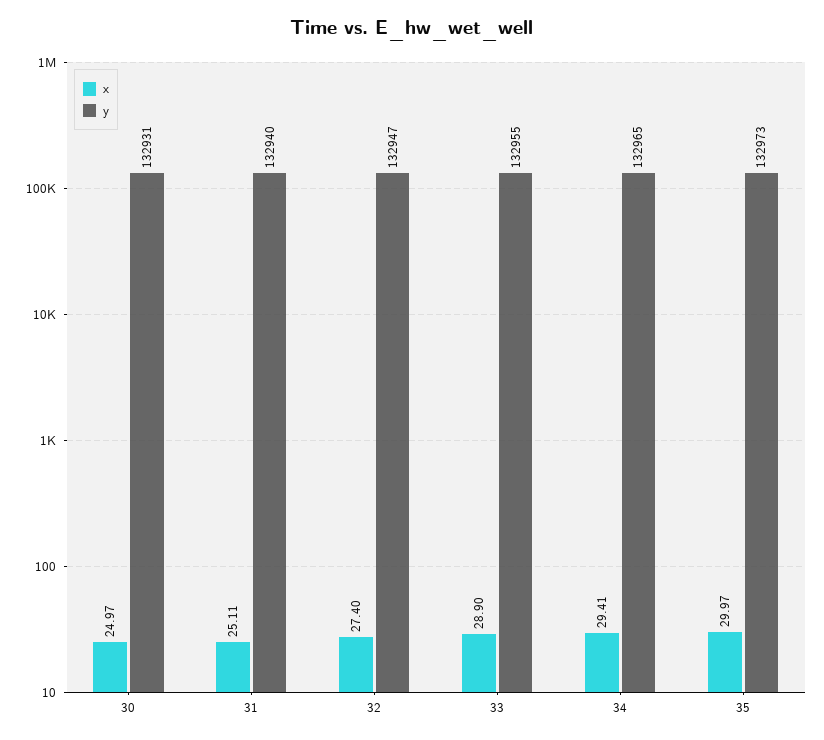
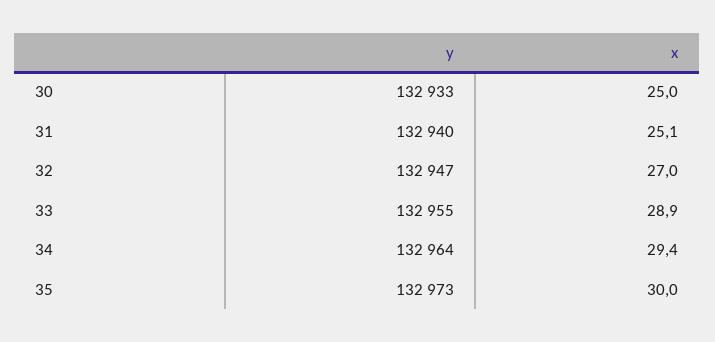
y, 30: 132931 -> 132933
x, 32: 27.4 -> 27
y, 34: 132965 -> 132964

